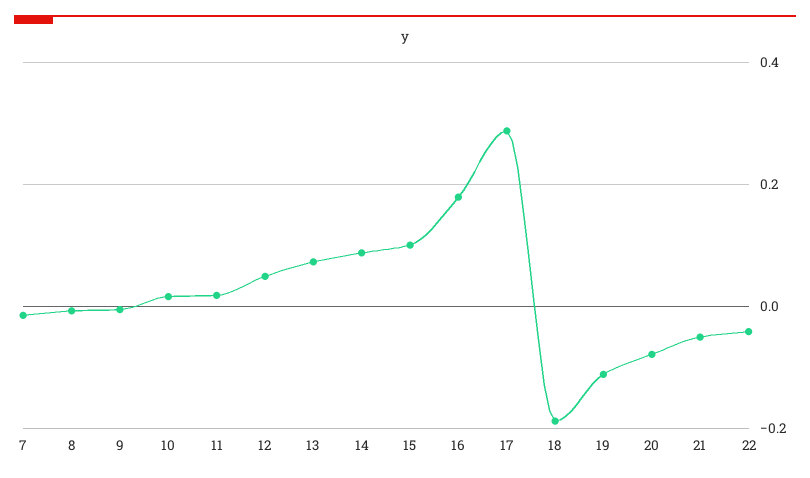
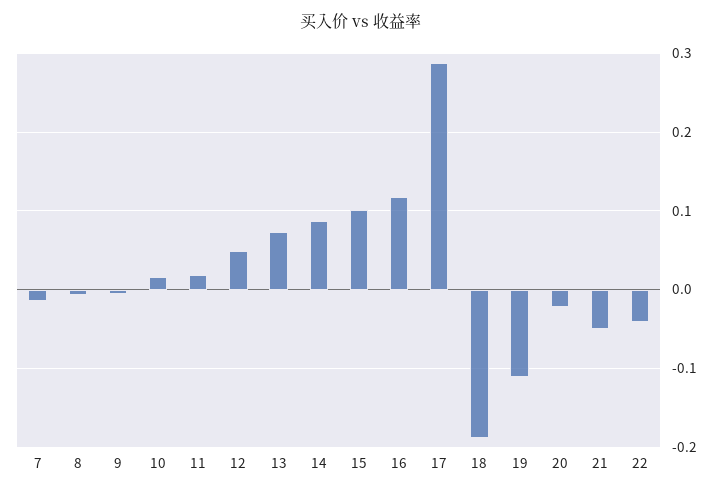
16: 0.18 -> 0.12
20: -0.08 -> -0.02

